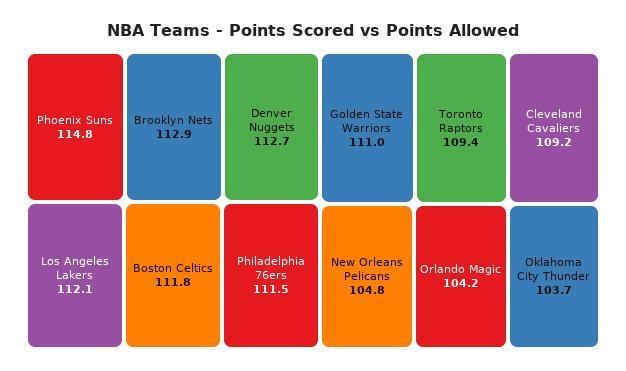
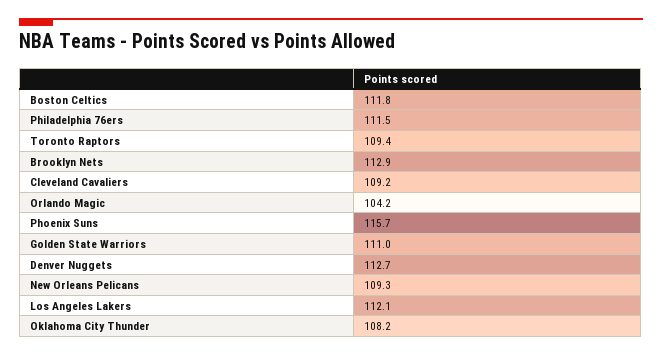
Phoenix Suns: 114.8 -> 115.7
New Orleans Pelicans: 104.8 -> 109.3
Oklahoma City Thunder: 103.7 -> 108.2

